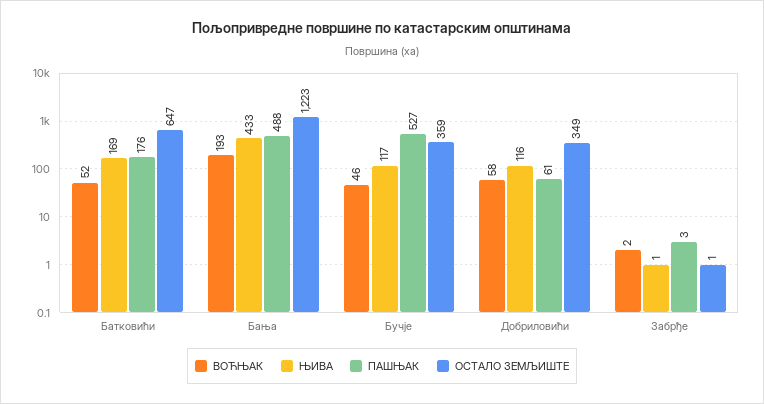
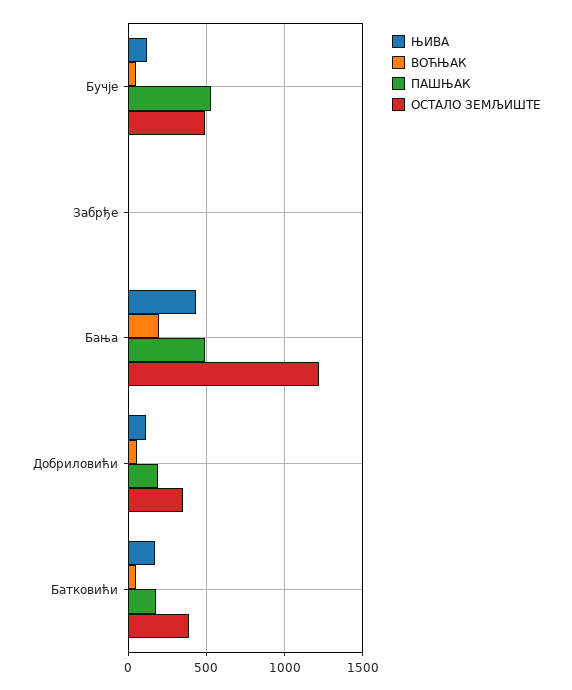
ОСТАЛО ЗЕМЉИШТЕ, Батковићи: 647 -> 400
ОСТАЛО ЗЕМЉИШТЕ, Бучје: 359 -> 500
ПАШЊАК, Добриловићи: 61 -> 200

